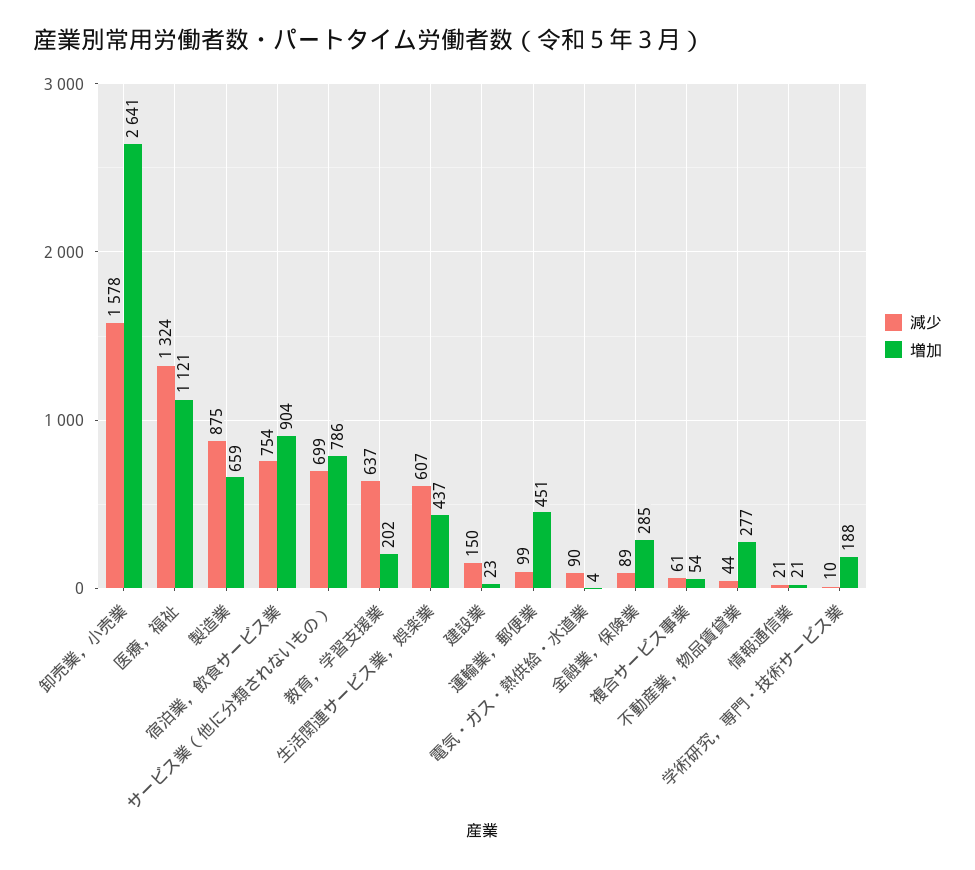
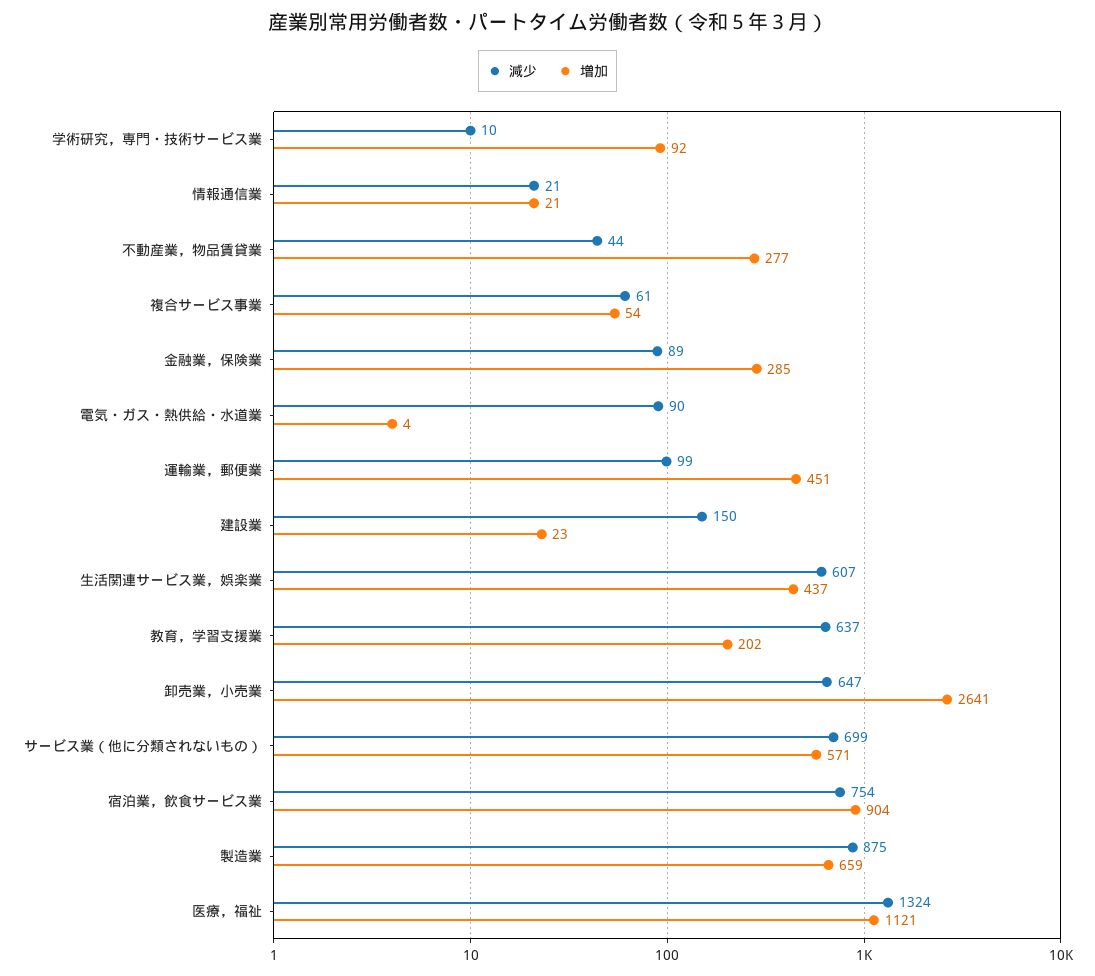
減少, 卸売業，小売業: 1578 -> 647
増加, サービス業（他に分類されないもの）: 786 -> 571
増加, 学術研究，専門・技術サービス業: 188 -> 92

